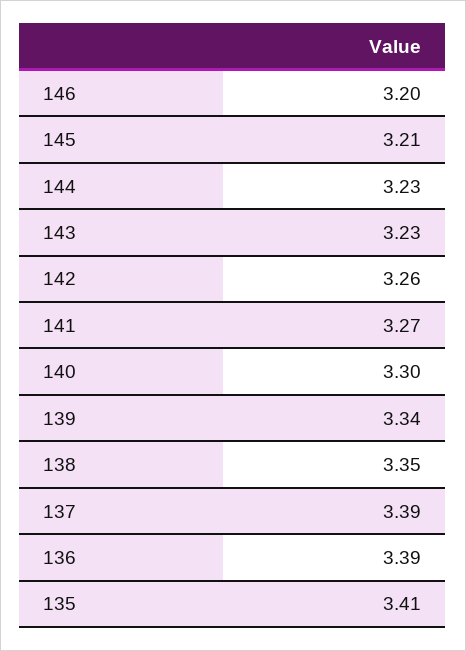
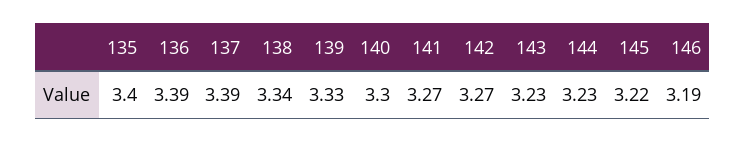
146: 3.2 -> 3.19
145: 3.21 -> 3.22
142: 3.26 -> 3.27
139: 3.34 -> 3.33
138: 3.35 -> 3.34
135: 3.41 -> 3.4

